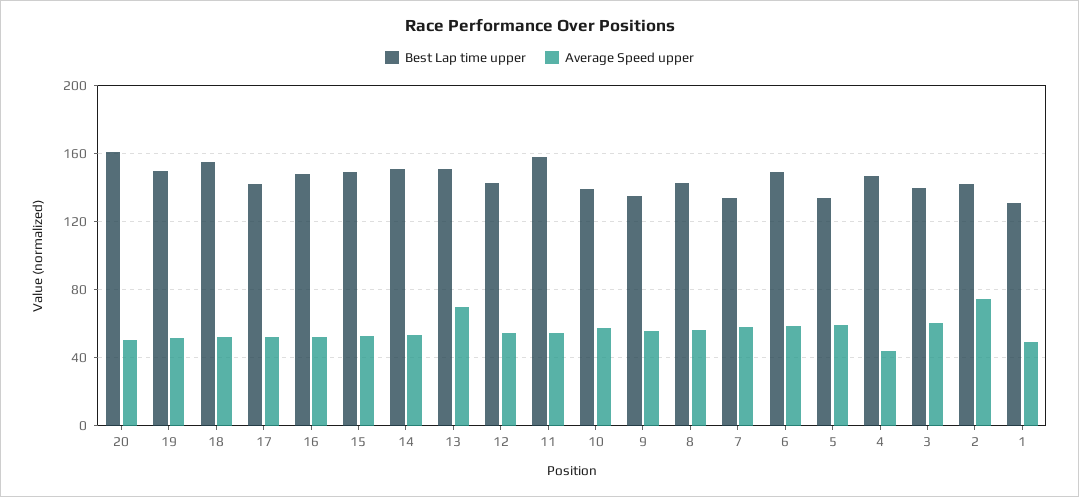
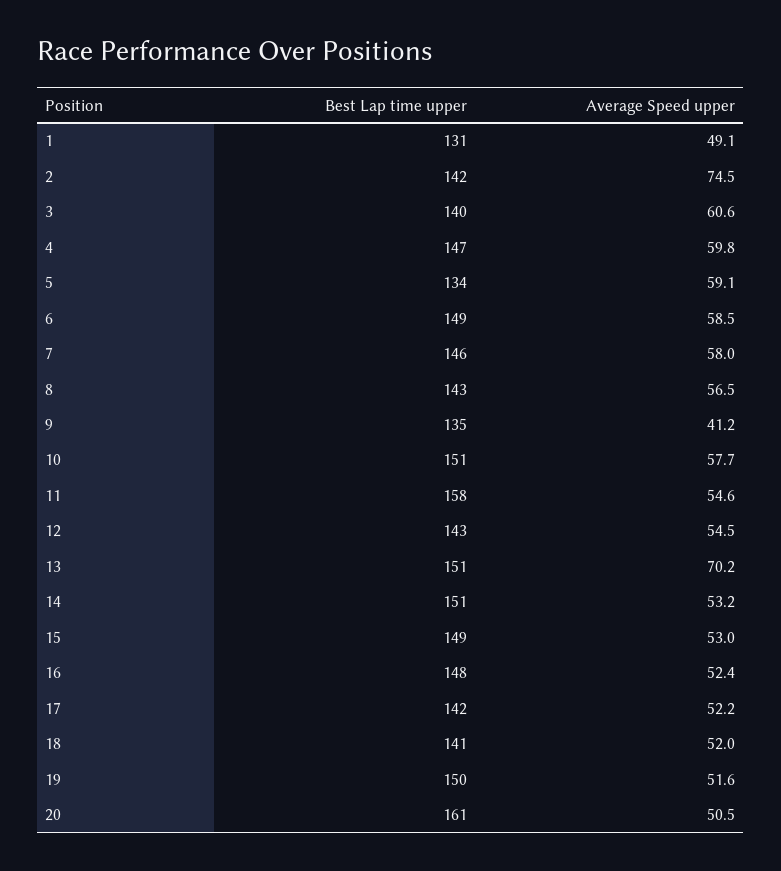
Best Lap time upper, 18: 155 -> 141
Best Lap time upper, 10: 140 -> 151
Average Speed upper, 9: 55 -> 41.2
Best Lap time upper, 7: 135 -> 146
Average Speed upper, 4: 45 -> 59.8

